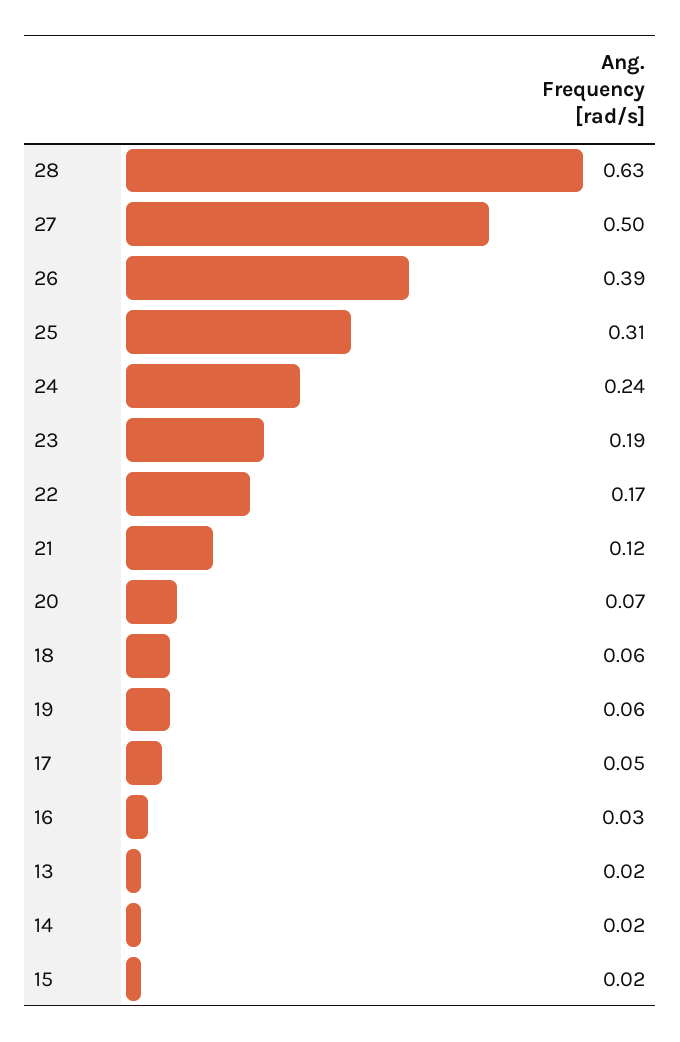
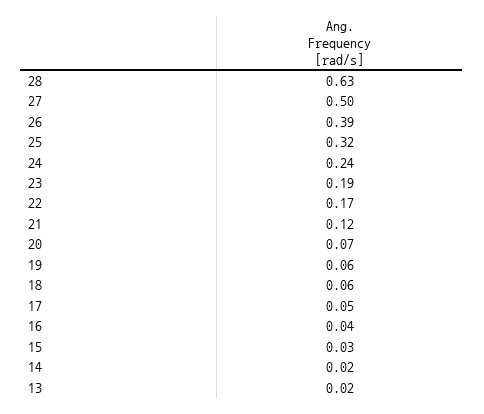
25: 0.31 -> 0.32
16: 0.03 -> 0.04
15: 0.02 -> 0.03

